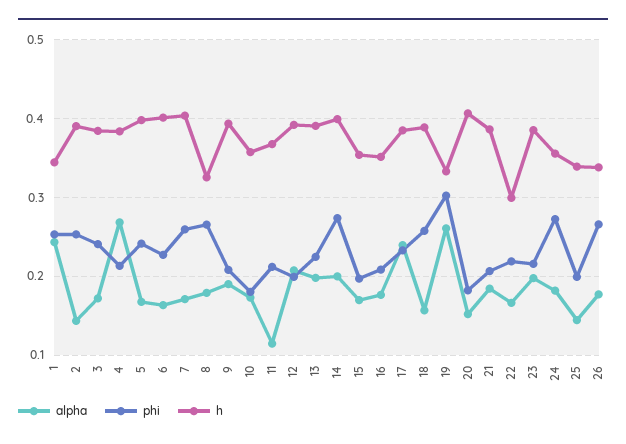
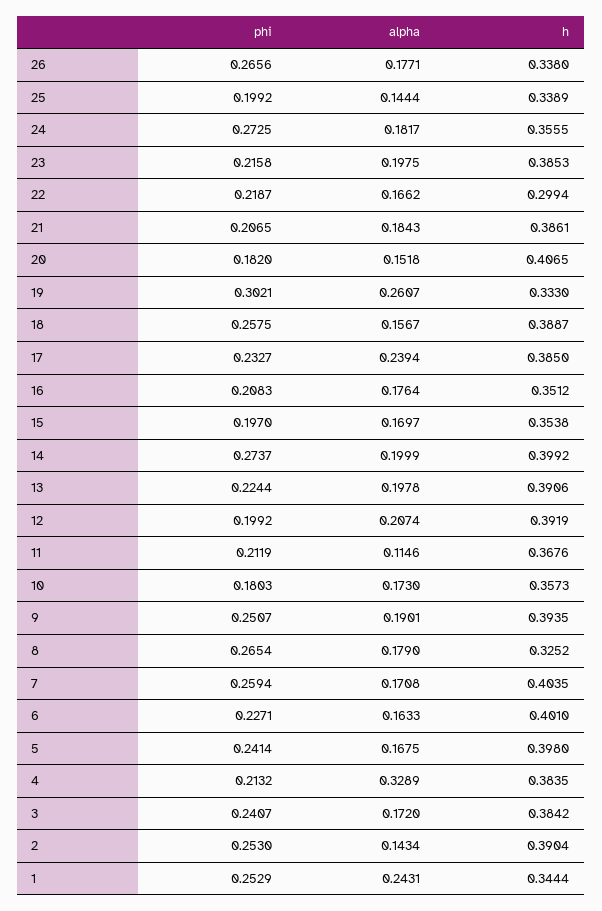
alpha, 4: 0.27 -> 0.3289
phi, 9: 0.21 -> 0.2507

